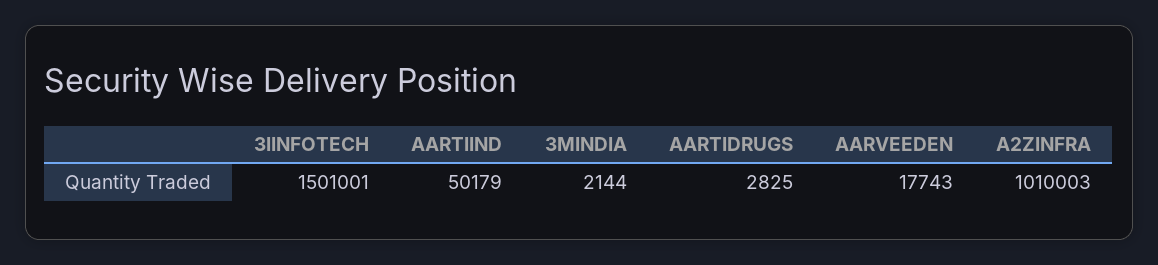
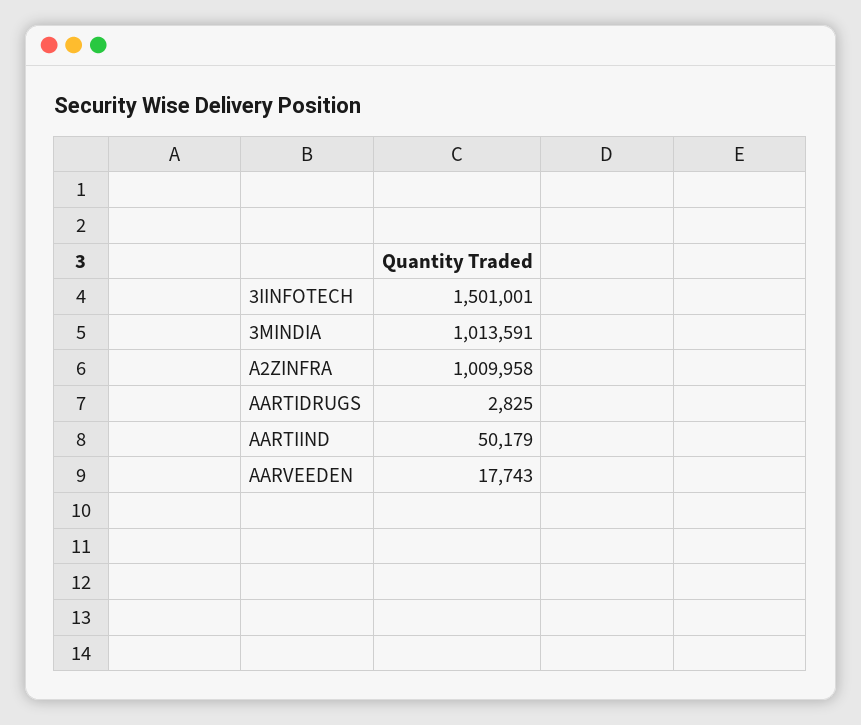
3MINDIA: 2144 -> 1013591
A2ZINFRA: 1010003 -> 1009958

